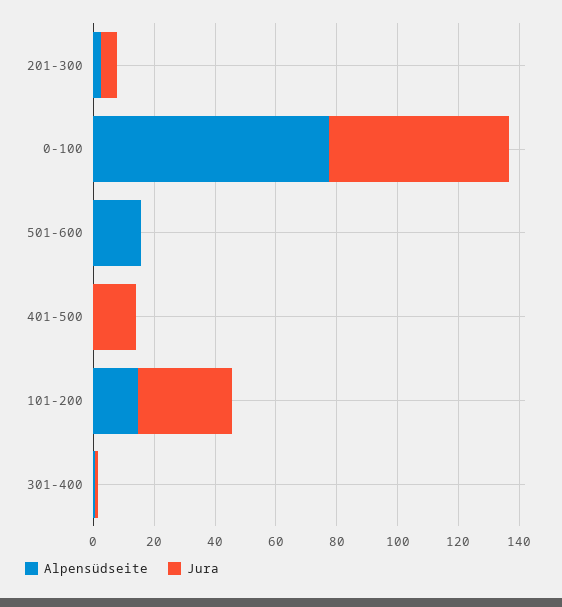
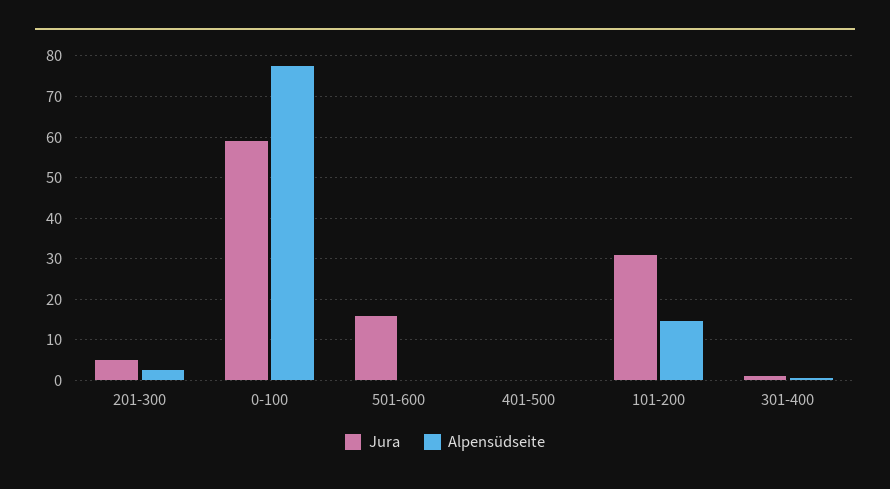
Alpensüdseite, 501-600: 15 -> 0
Jura, 501-600: 0 -> 16
Jura, 401-500: 15 -> 0

